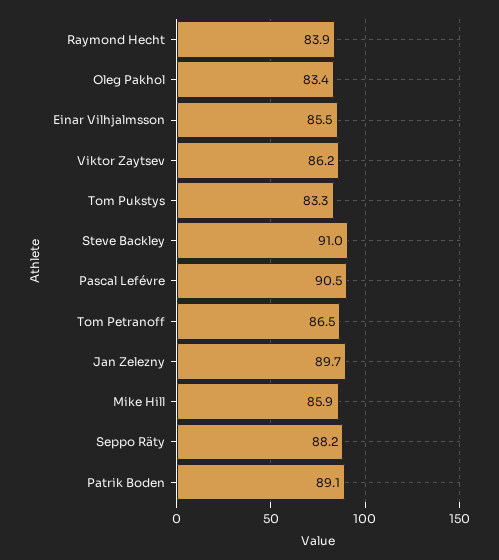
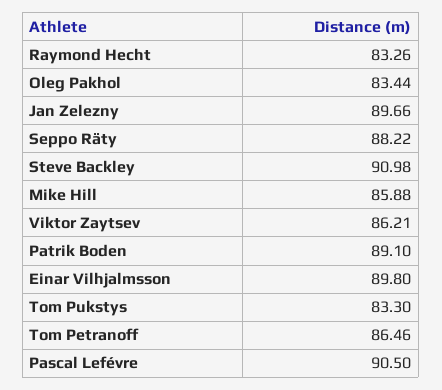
Raymond Hecht: 83.9 -> 83.26
Einar Vilhjalmsson: 85.5 -> 89.8

